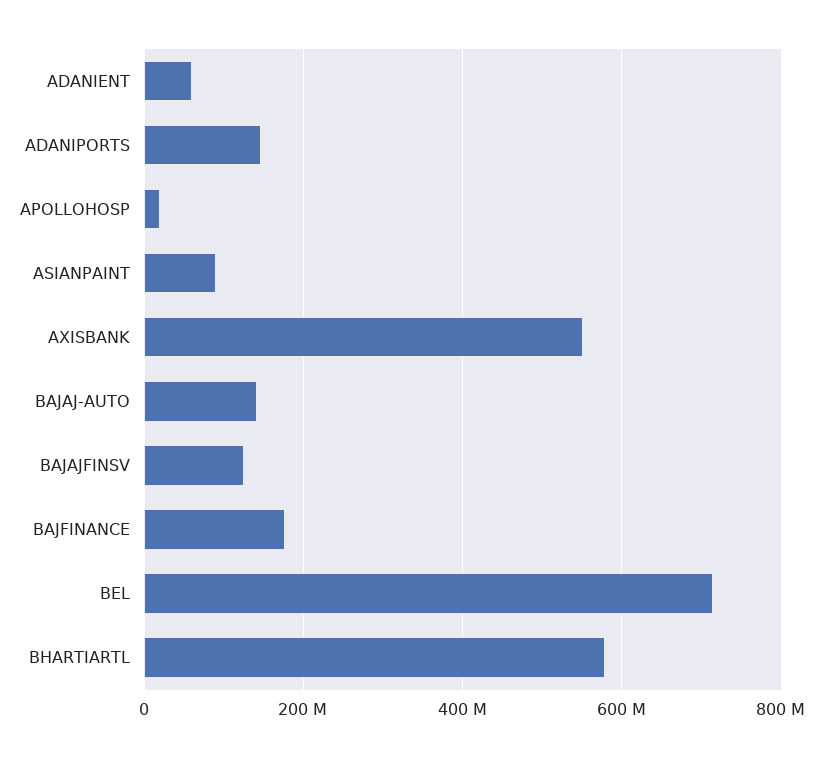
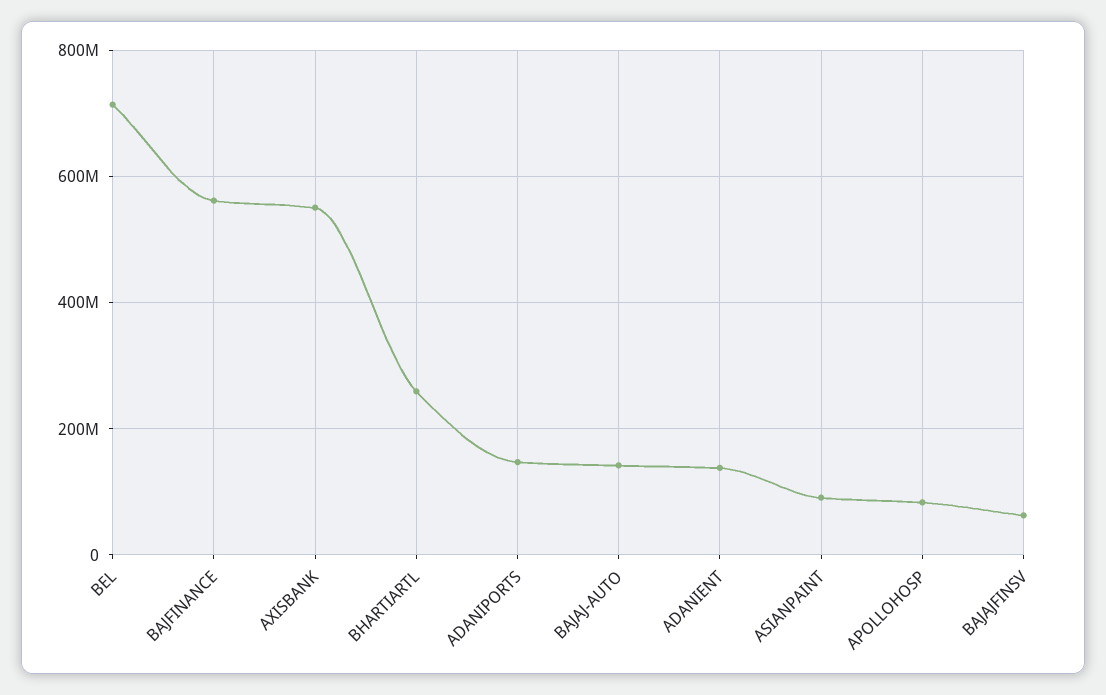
ADANIENT: 60000000 -> 140000000
APOLLOHOSP: 20000000 -> 80000000
BAJAJFINSV: 120000000 -> 60000000
BAJFINANCE: 180000000 -> 560000000
BHARTIARTL: 580000000 -> 260000000

